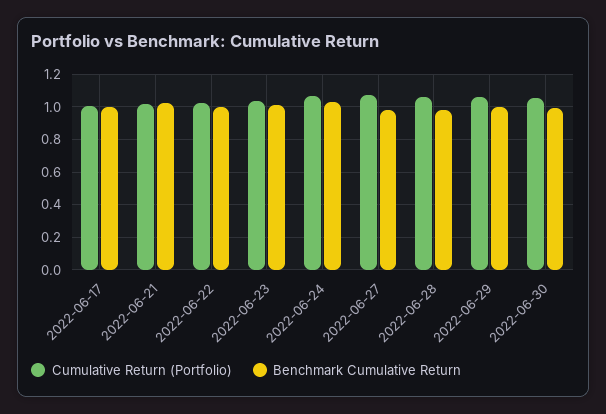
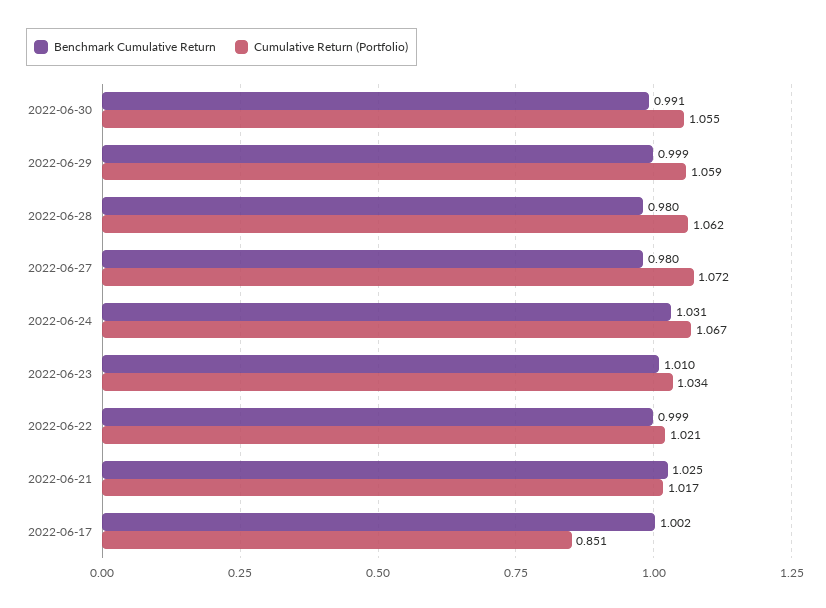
Cumulative Return (Portfolio), 2022-06-17: 1 -> 0.851

